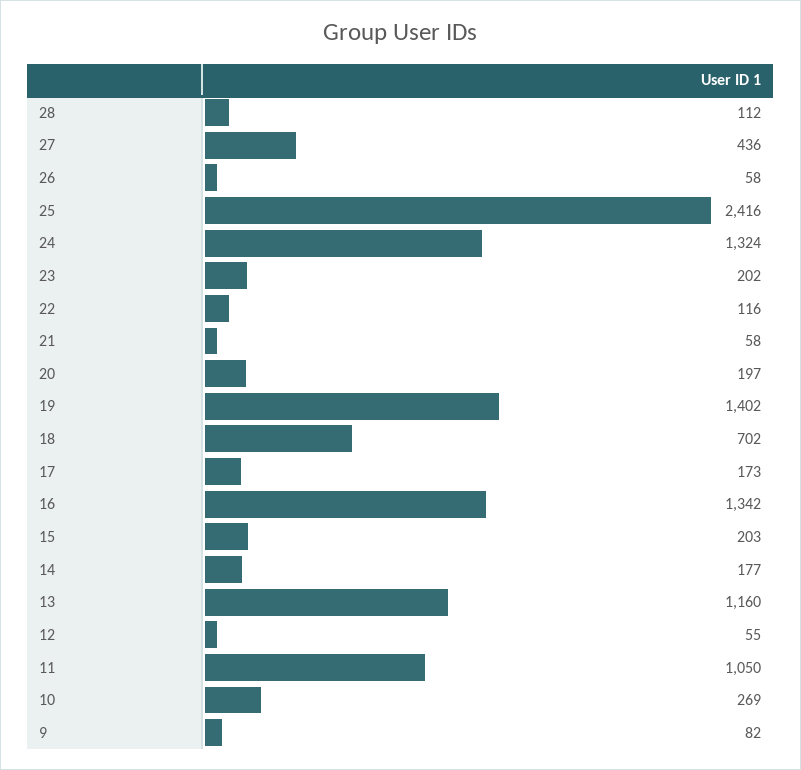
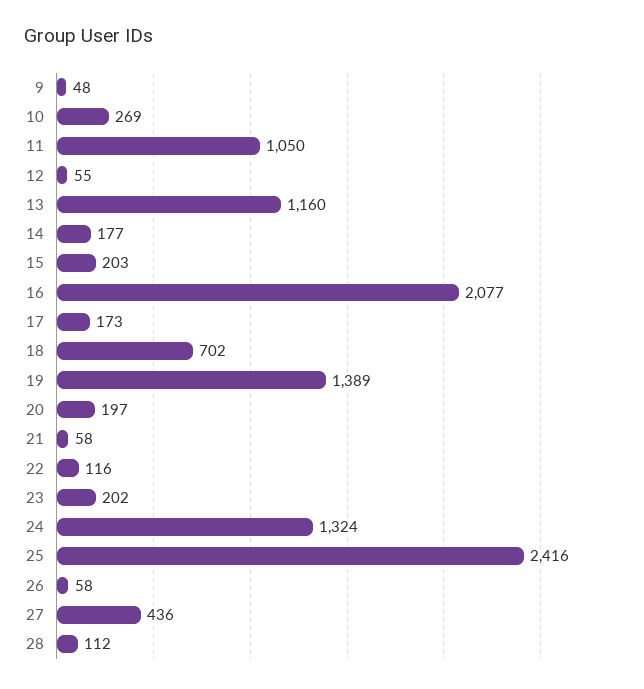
19: 1402 -> 1389
16: 1342 -> 2077
9: 82 -> 48

